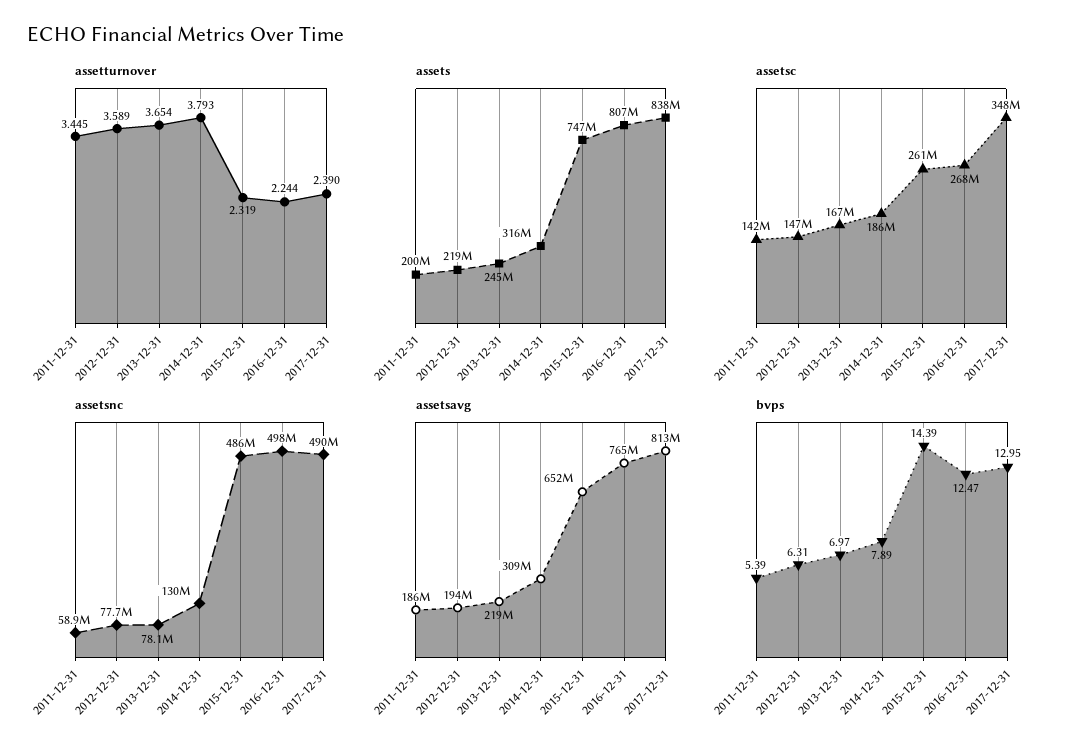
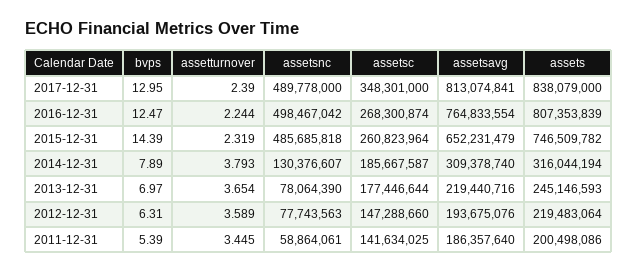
assetsc, 2013-12-31: 167000000 -> 177446644

